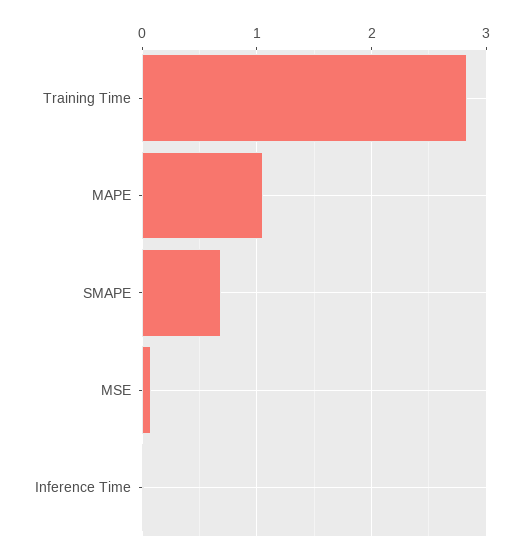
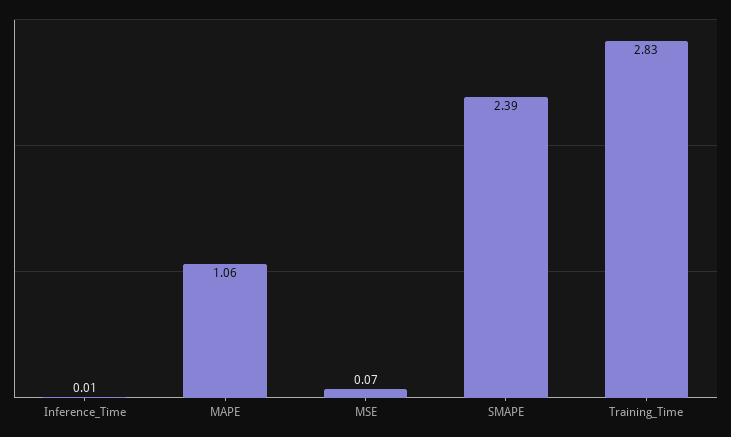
SMAPE: 0.7 -> 2.39

